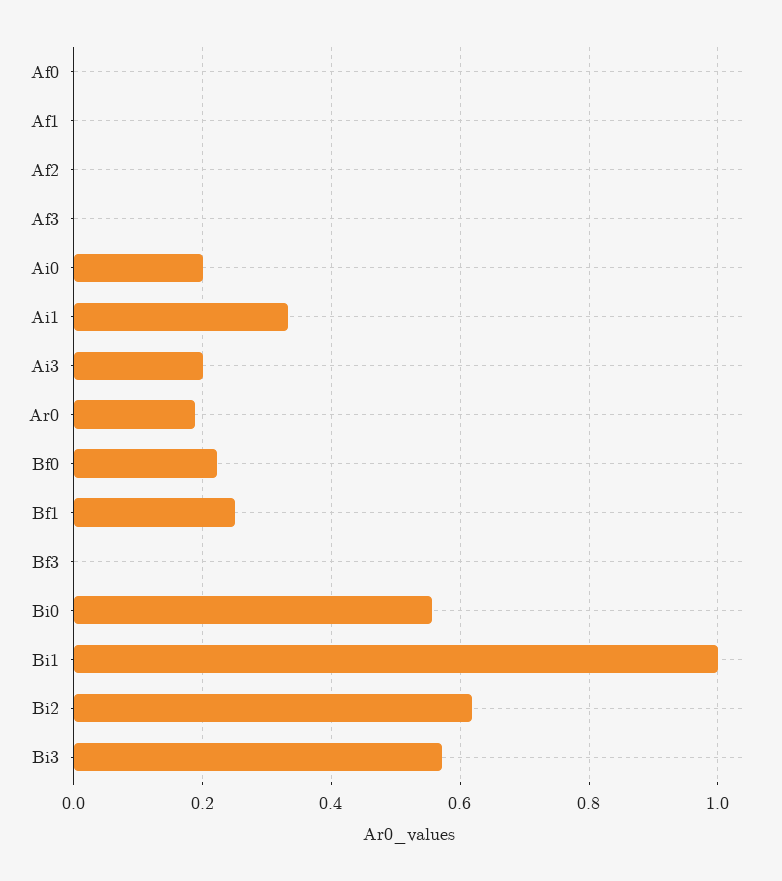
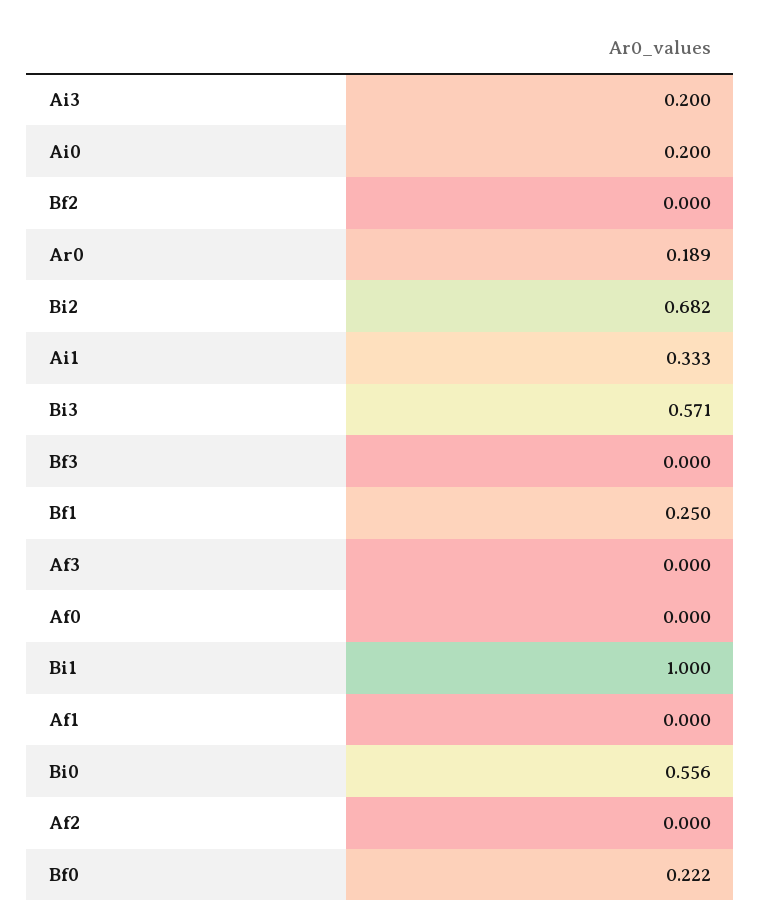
Bi2: 0.62 -> 0.682
Bf2: none -> 0

